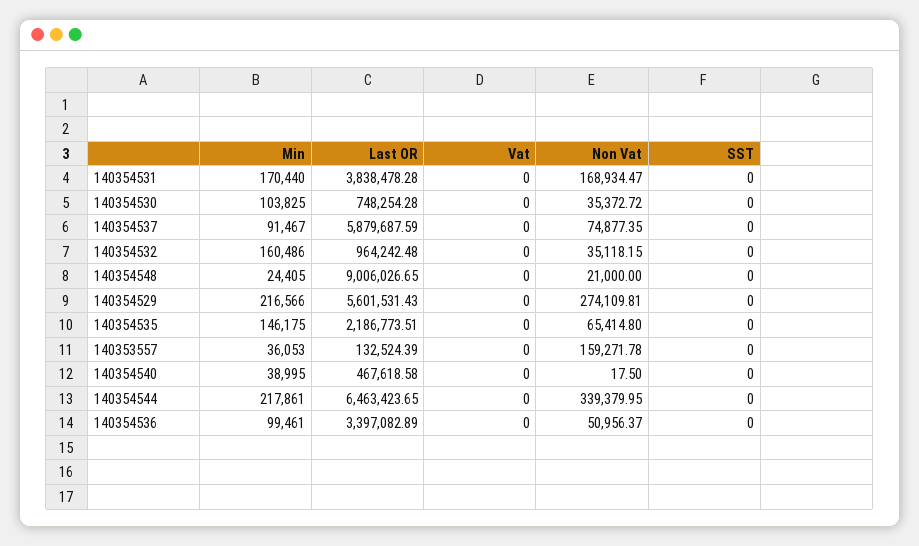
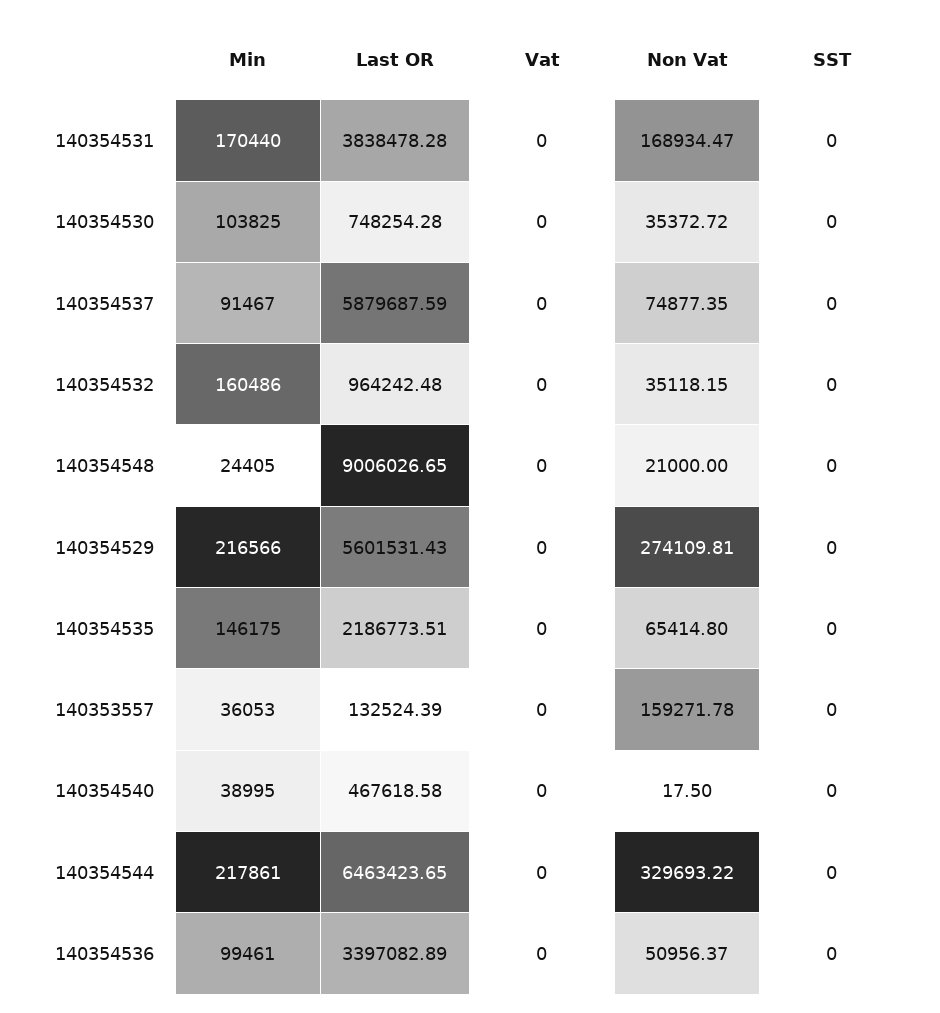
Non Vat, 140354544: 339379.95 -> 329693.22

